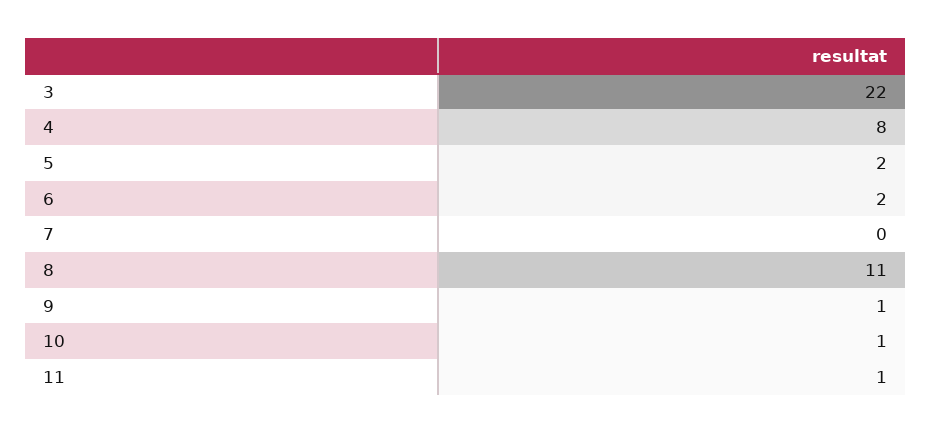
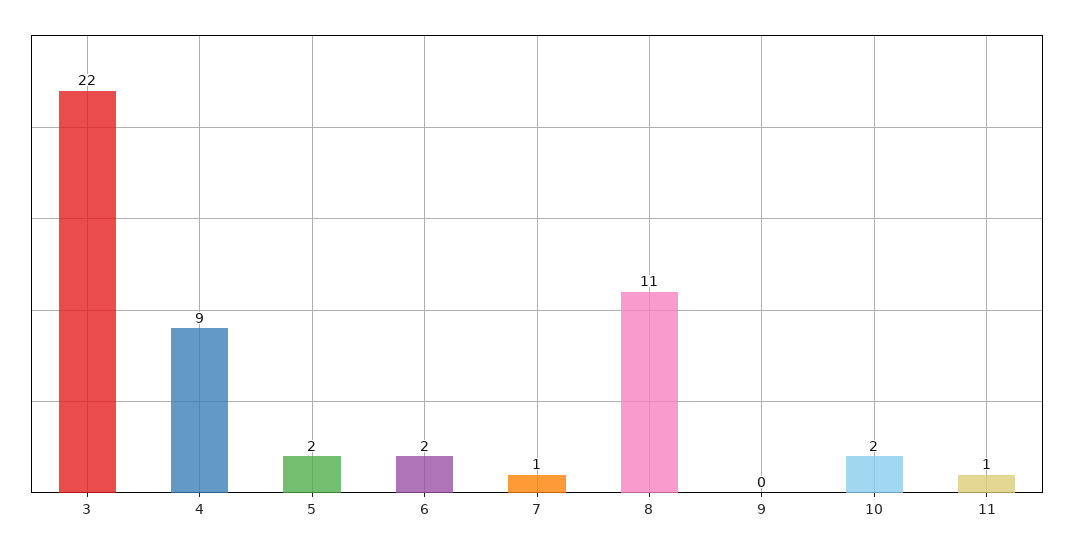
4: 8 -> 9
7: 0 -> 1
9: 1 -> 0
10: 1 -> 2

